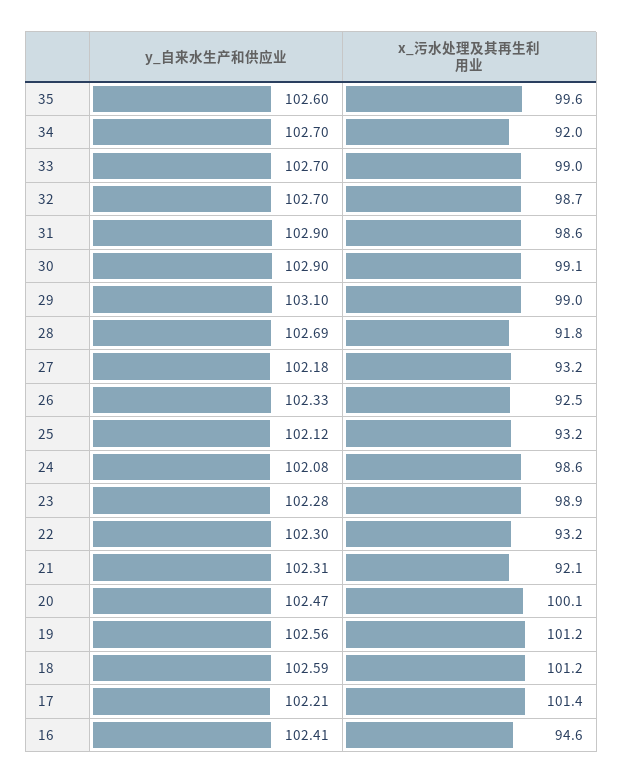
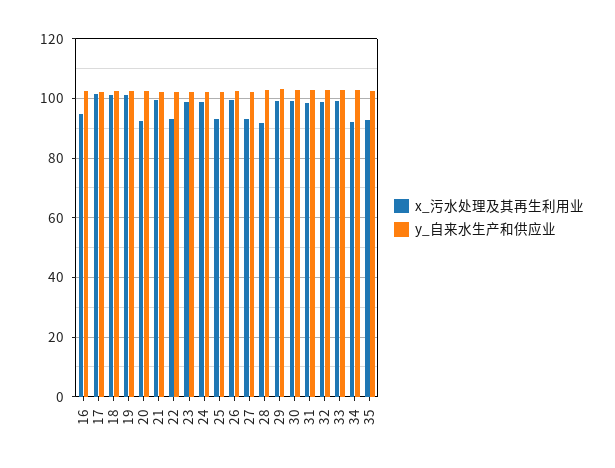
x_污水处理及其再生利用业, 35: 99.6 -> 92.5
x_污水处理及其再生利用业, 26: 92.5 -> 100
x_污水处理及其再生利用业, 21: 92.1 -> 100
x_污水处理及其再生利用业, 20: 100.1 -> 92.5

